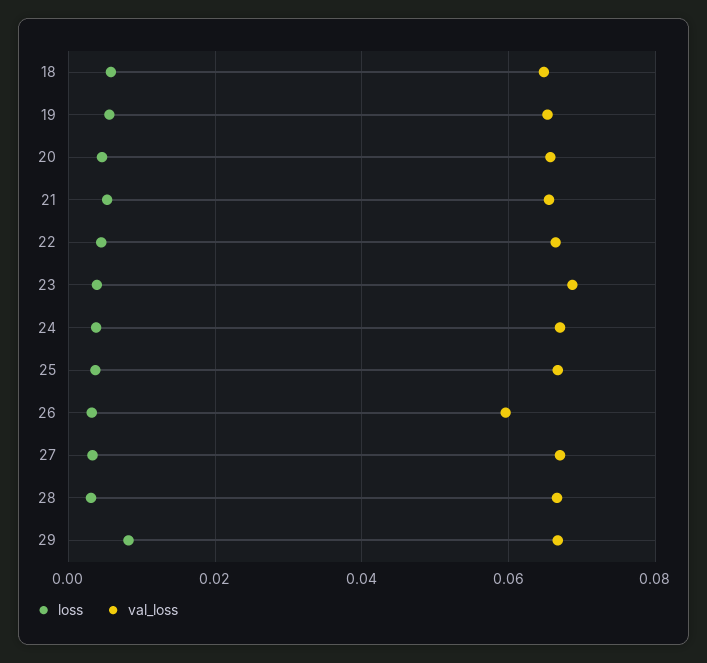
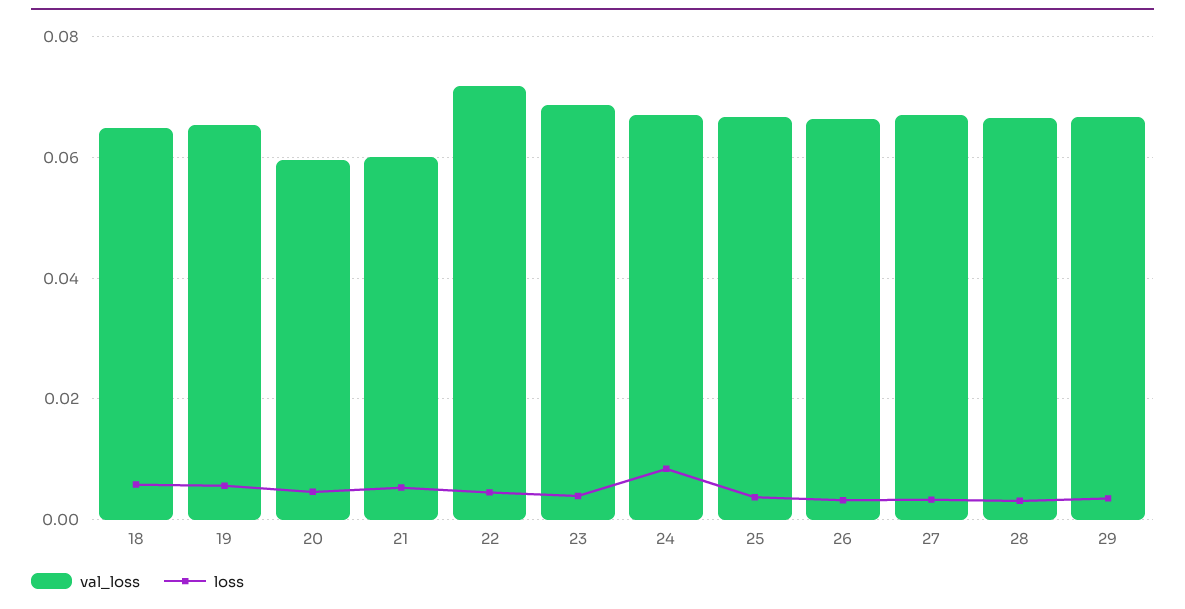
val_loss, 20: 0.066 -> 0.06
val_loss, 21: 0.066 -> 0.06
val_loss, 22: 0.066 -> 0.072
loss, 24: 0.004 -> 0.008
val_loss, 26: 0.06 -> 0.066
loss, 29: 0.008 -> 0.004

